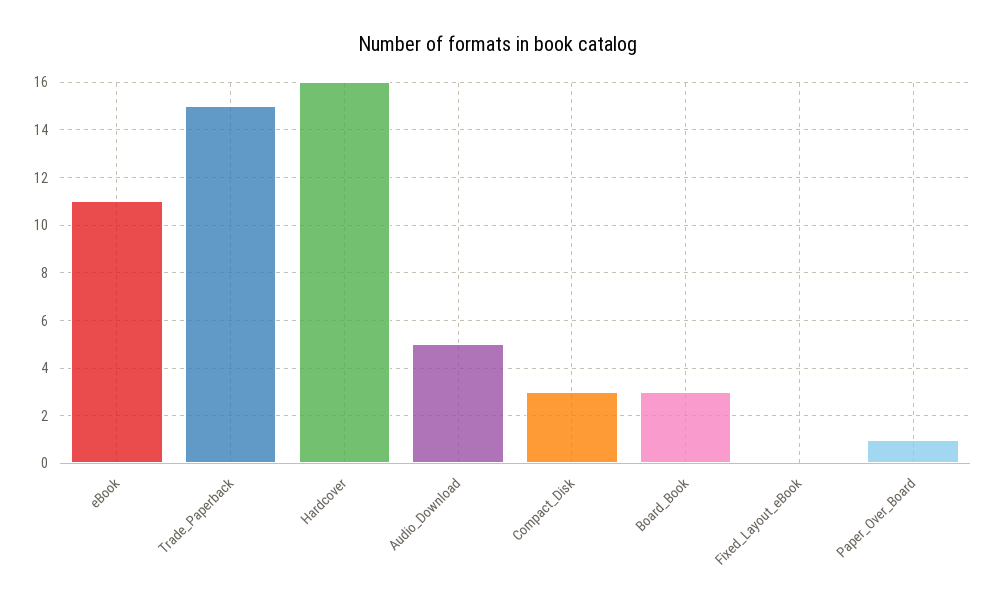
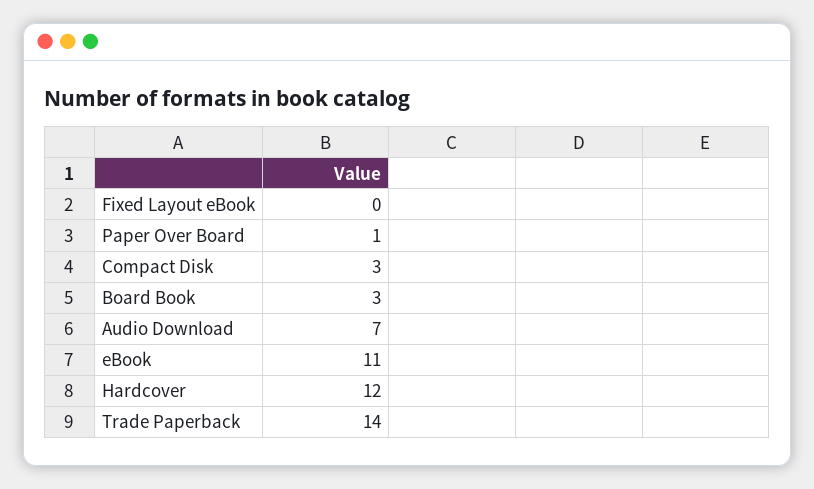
Trade_Paperback: 15 -> 14
Hardcover: 16 -> 12
Audio_Download: 5 -> 7

